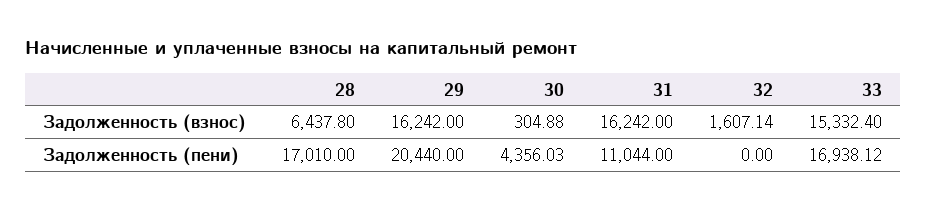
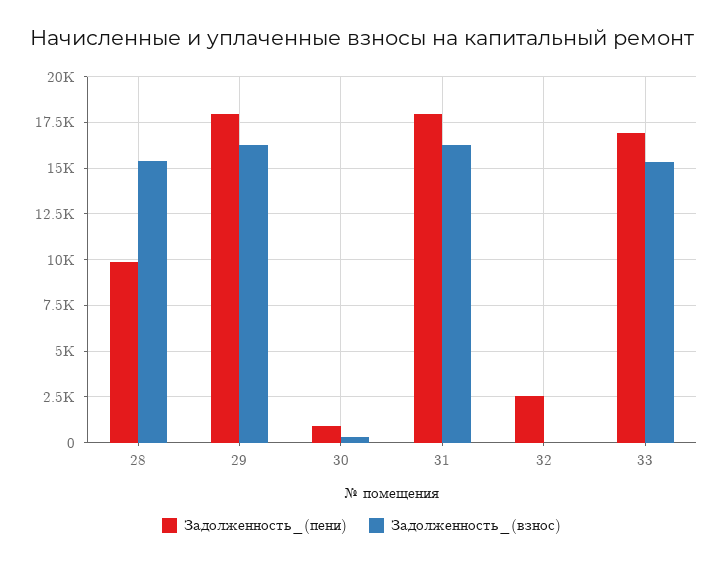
Задолженность (взнос), 28: 6437.8 -> 15500
Задолженность (взнос), 32: 1607.14 -> 0
Задолженность (пени), 28: 17010 -> 10000
Задолженность (пени), 29: 20440 -> 18000
Задолженность (пени), 30: 4356.03 -> 1000
Задолженность (пени), 31: 11044 -> 18000
Задолженность (пени), 32: 0 -> 2500

